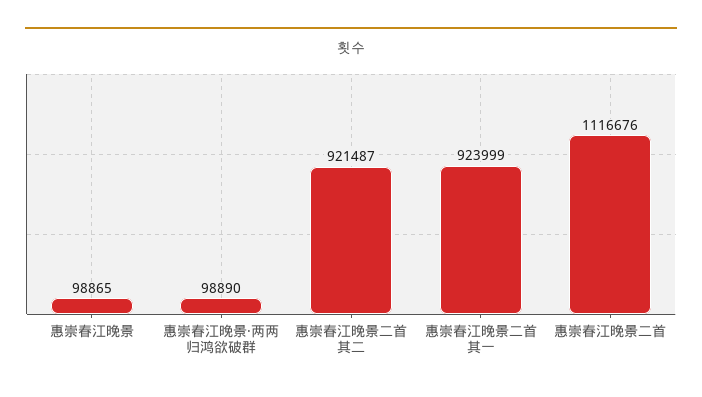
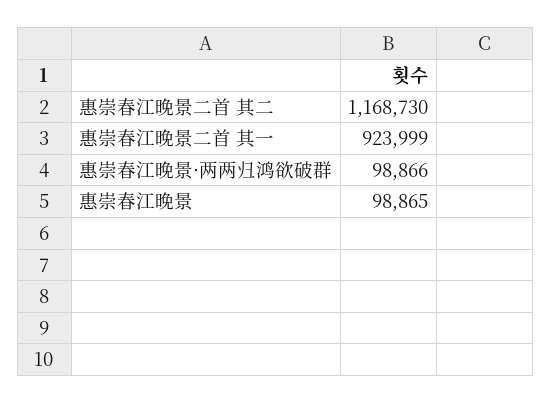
惠崇春江晚景·两两归鸿欲破群: 98890 -> 98866
惠崇春江晚景二首 其二: 921487 -> 1168730
惠崇春江晚景二首: 1116676 -> none

